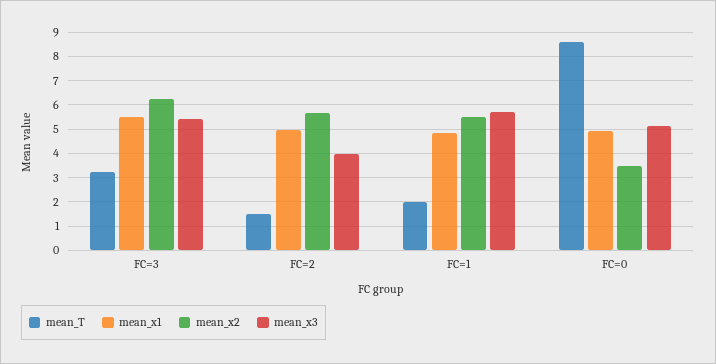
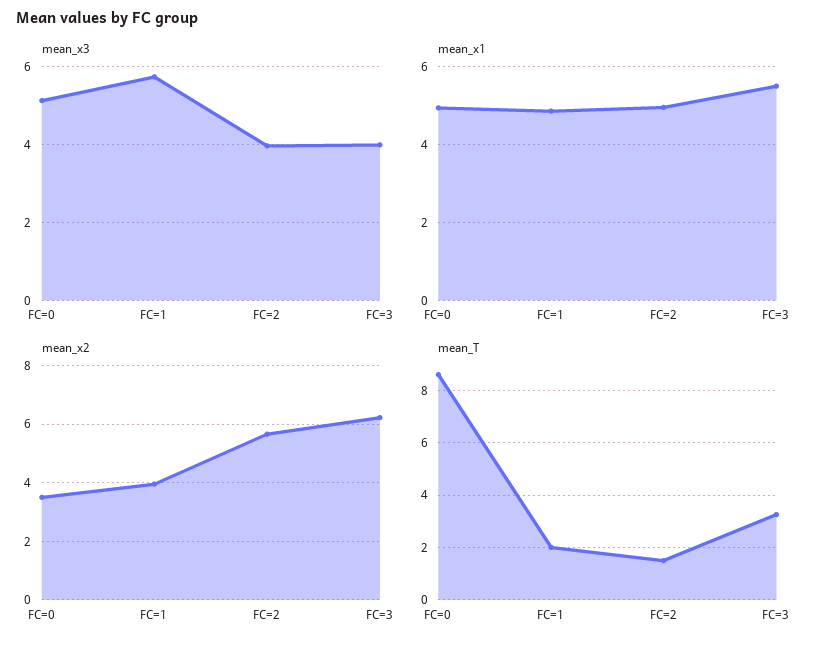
mean_x3, FC=3: 5.5 -> 4
mean_x2, FC=1: 5.5 -> 4

